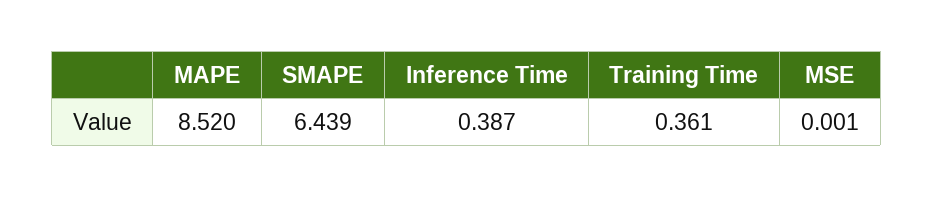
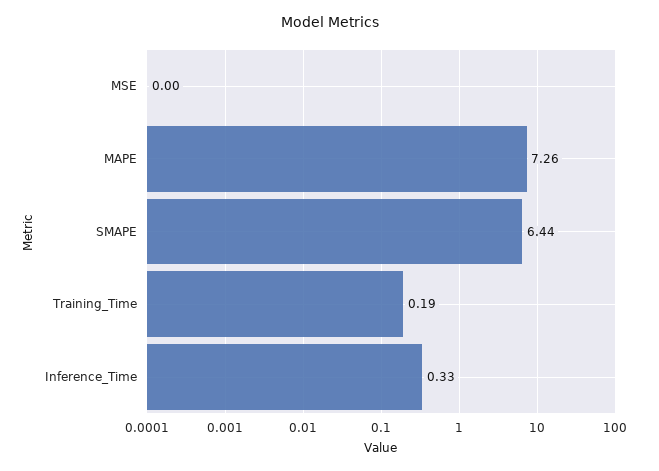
MAPE: 8.52 -> 7.26
Inference Time: 0.387 -> 0.33
Training Time: 0.361 -> 0.19

